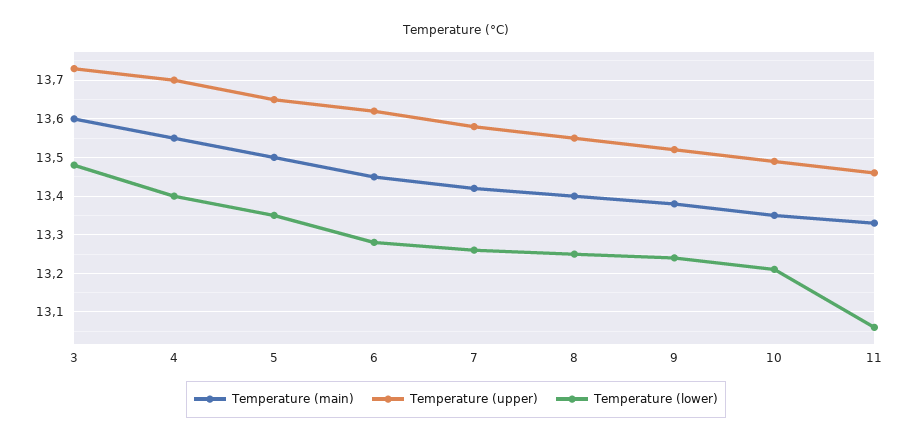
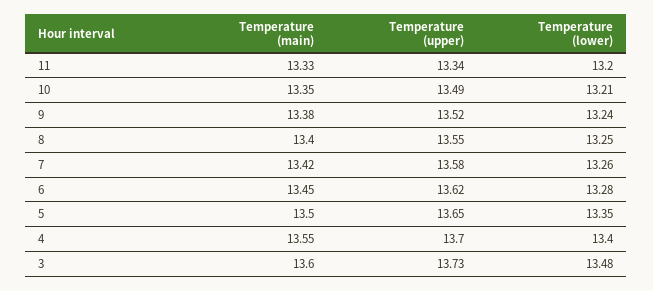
Temperature (upper), 11: 13.45 -> 13.34
Temperature (lower), 11: 13.05 -> 13.2

